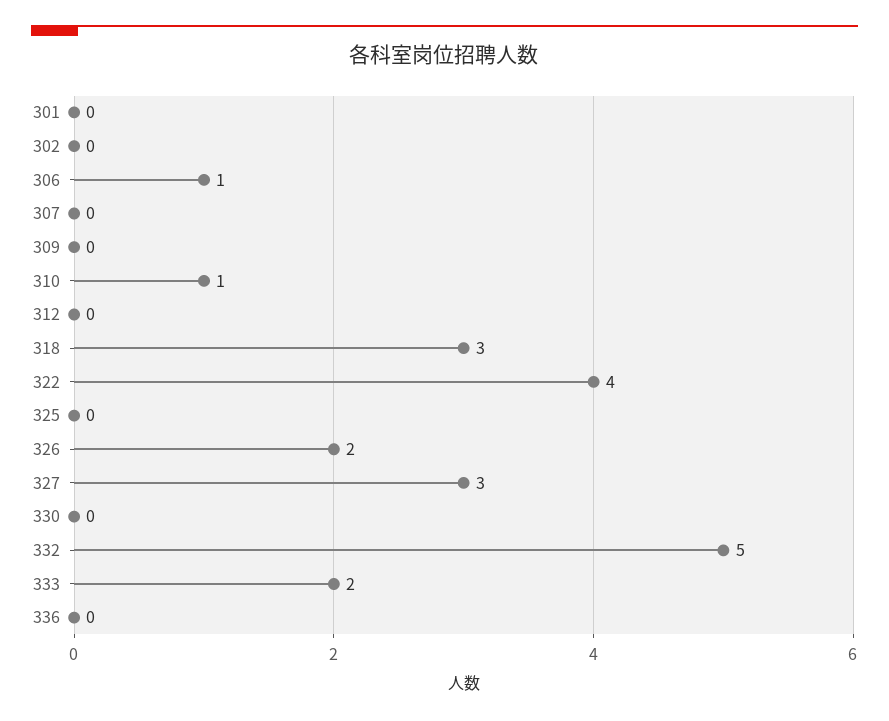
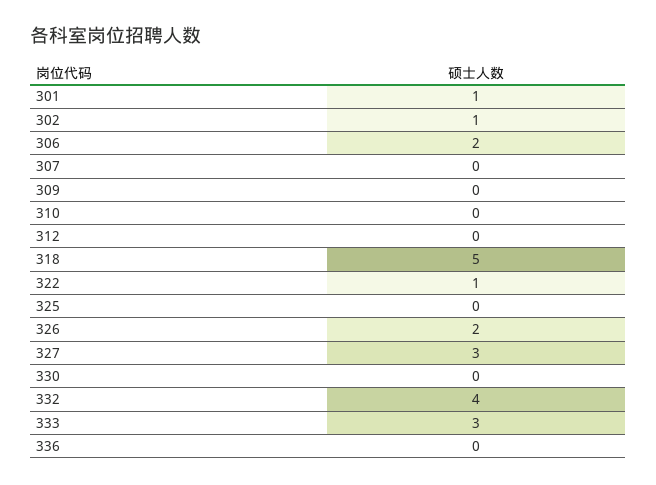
301: 0 -> 1
302: 0 -> 1
306: 1 -> 2
310: 1 -> 0
318: 3 -> 5
322: 4 -> 1
332: 5 -> 4
333: 2 -> 3

